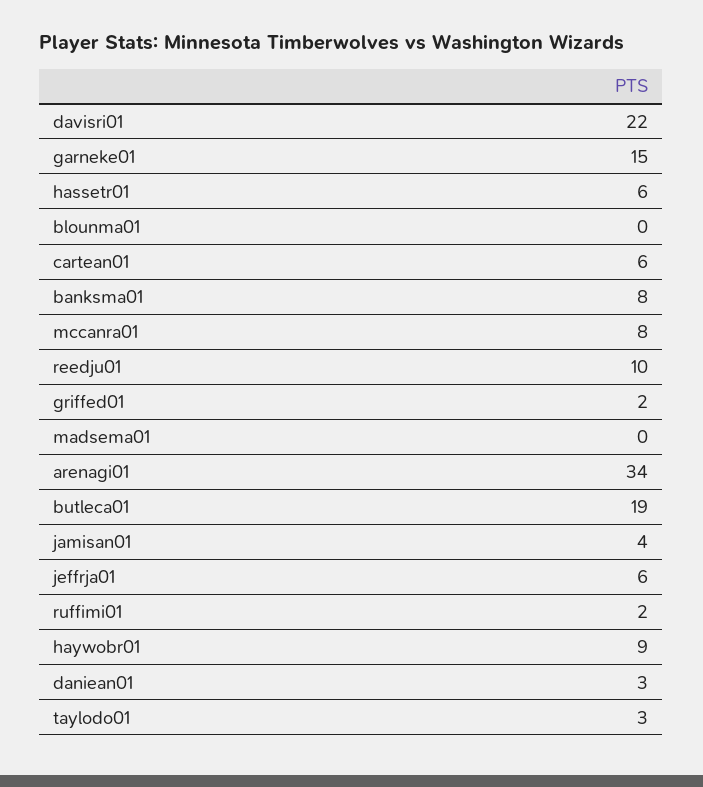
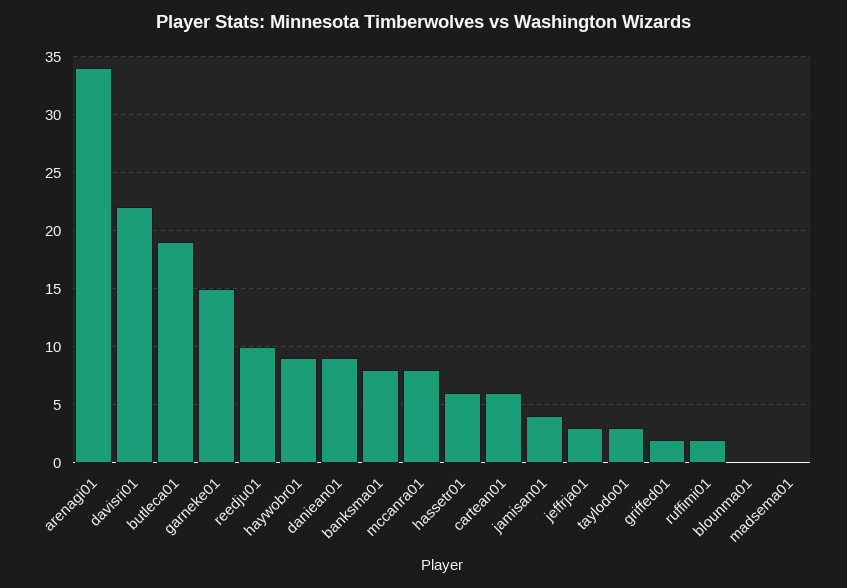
jeffrja01: 6 -> 3
daniean01: 3 -> 9

